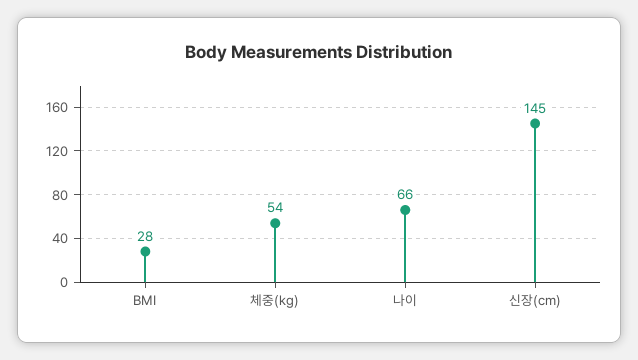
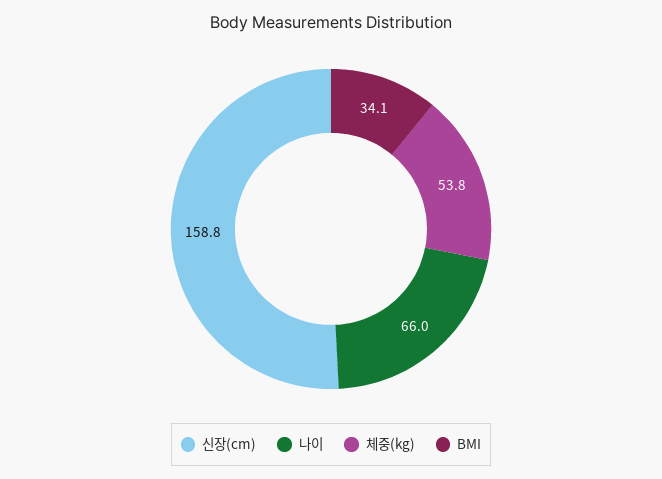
BMI: 28 -> 34.1
신장(cm): 145 -> 158.8

